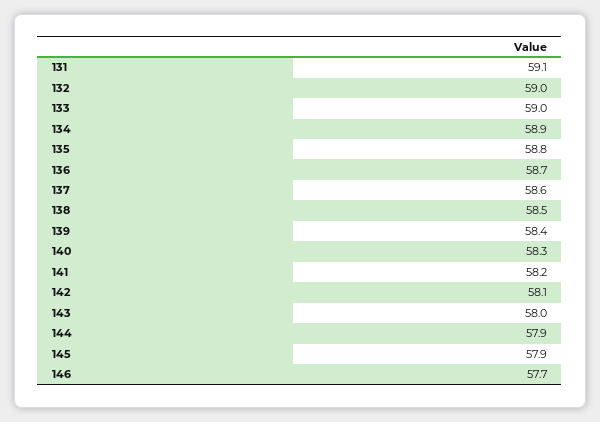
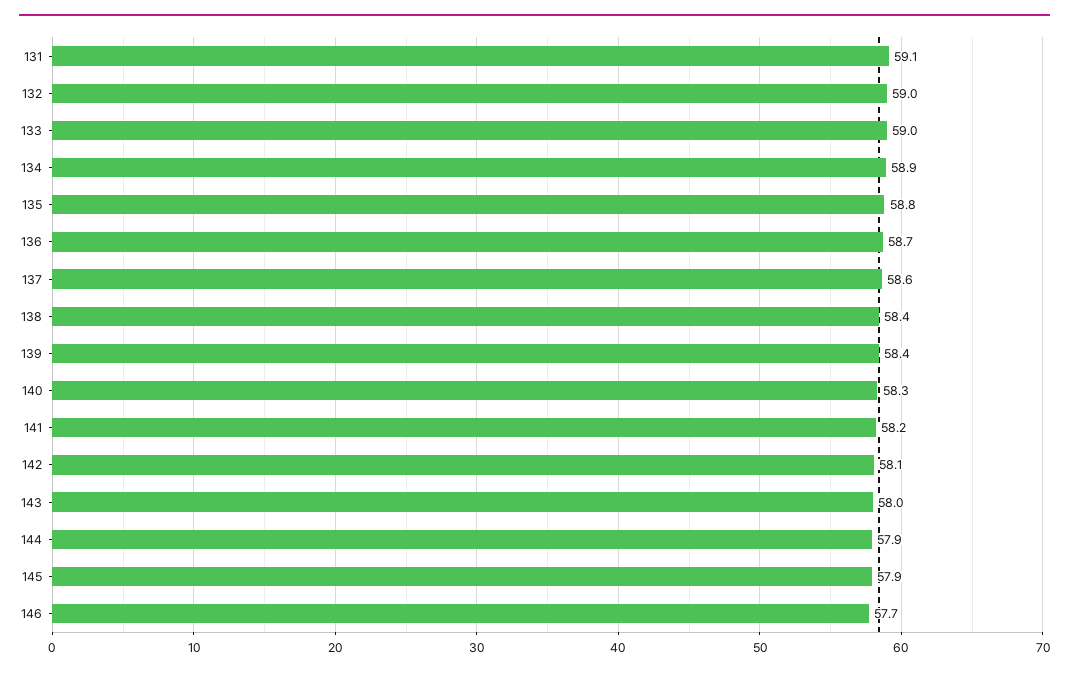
138: 58.5 -> 58.4

